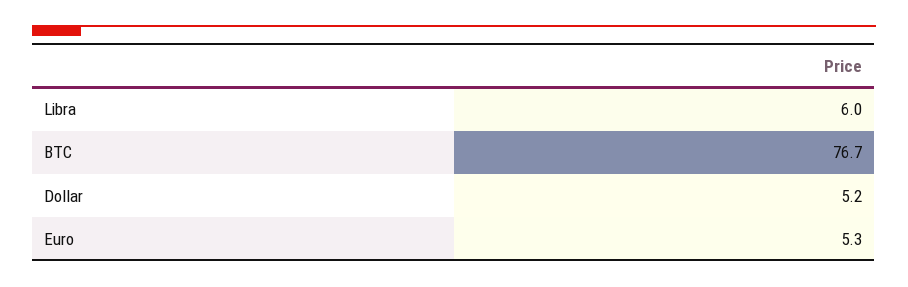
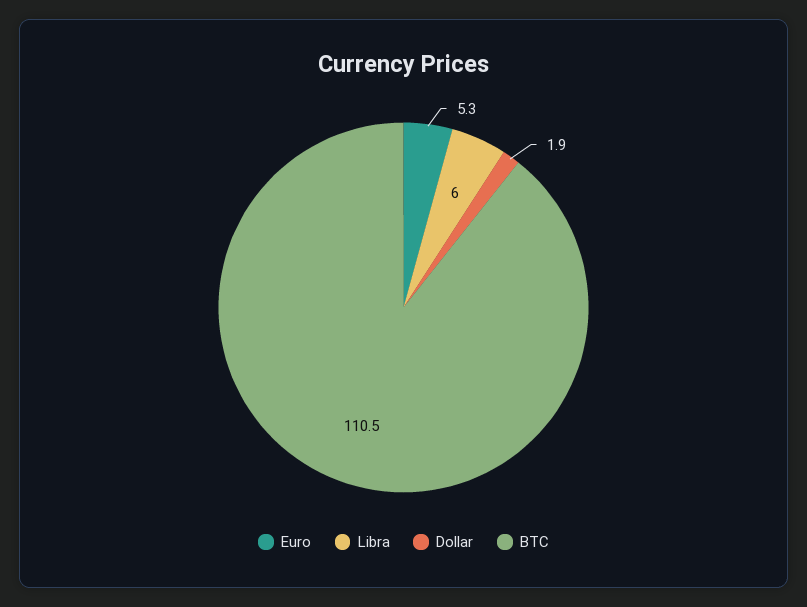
BTC: 76.7 -> 110.5
Dollar: 5.2 -> 1.9

